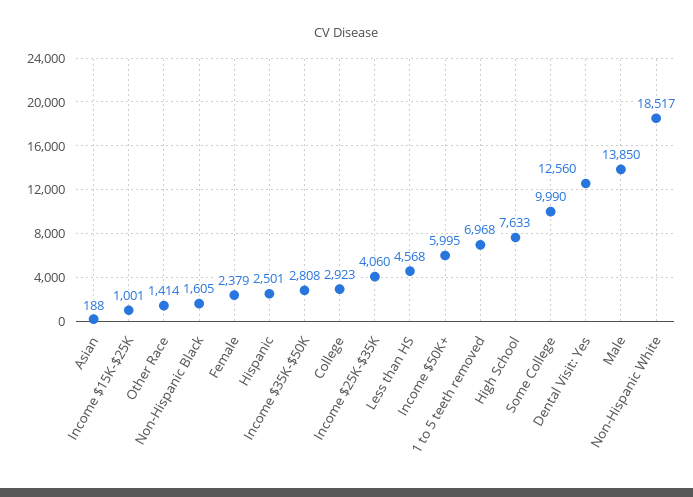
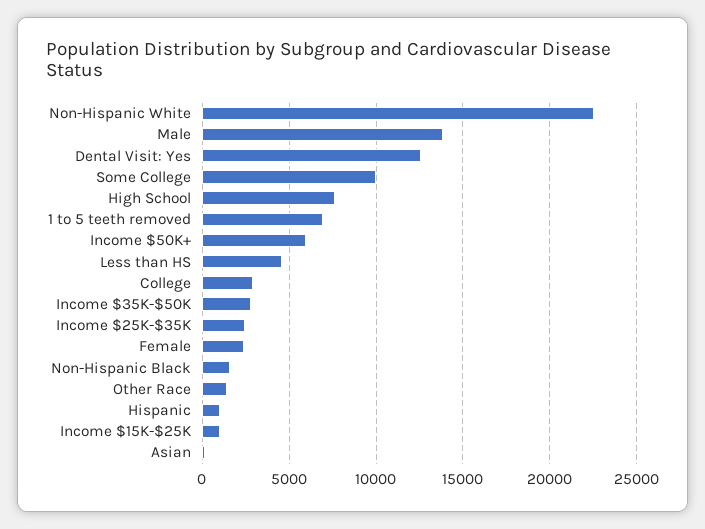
Hispanic: 2501 -> 1000
Income $25K-$35K: 4060 -> 2500
Non-Hispanic White: 18517 -> 22500

